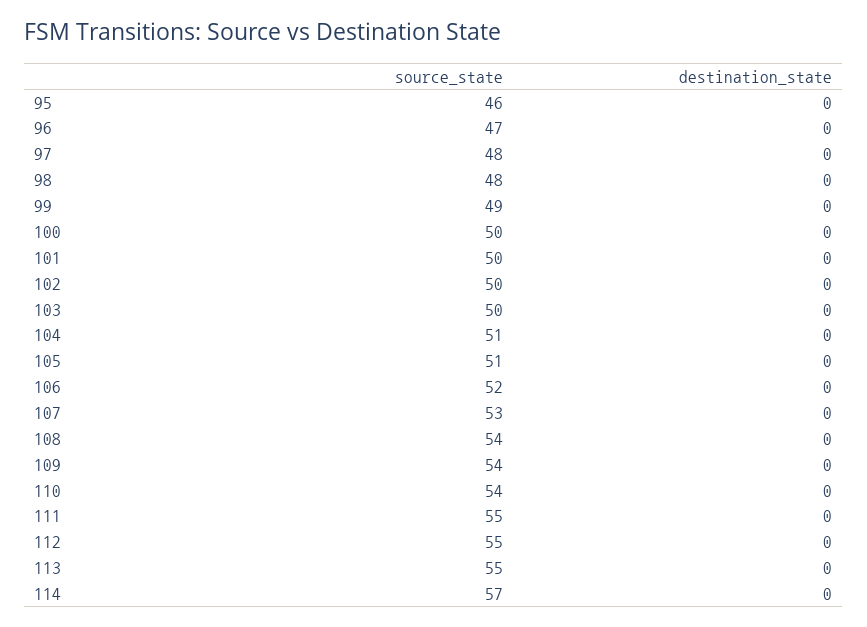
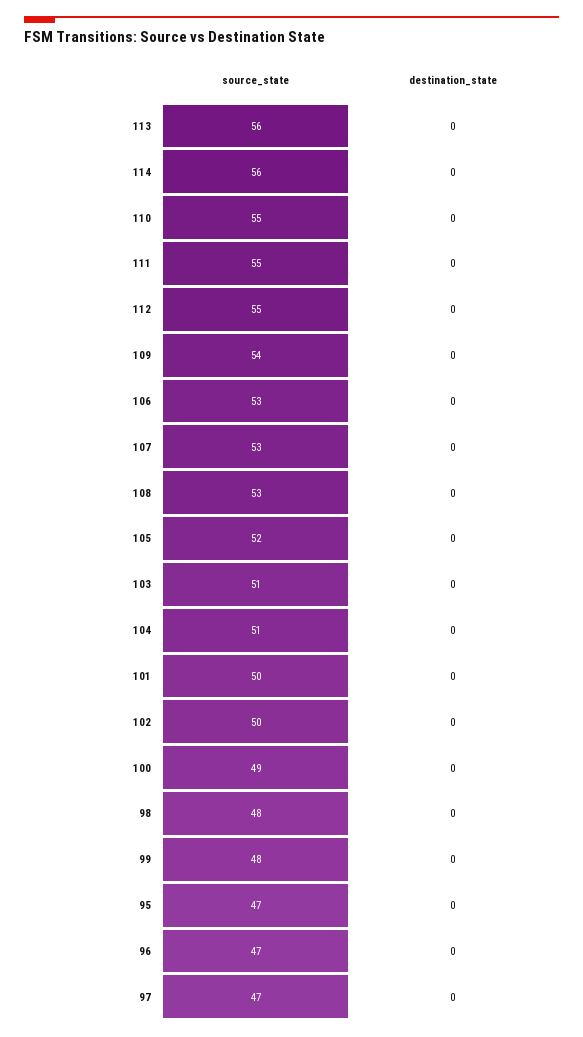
source_state, 95: 46 -> 47
source_state, 97: 48 -> 47
source_state, 99: 49 -> 48
source_state, 100: 50 -> 49
source_state, 103: 50 -> 51
source_state, 105: 51 -> 52
source_state, 106: 52 -> 53
source_state, 108: 54 -> 53
source_state, 110: 54 -> 55
source_state, 113: 55 -> 56
source_state, 114: 57 -> 56

